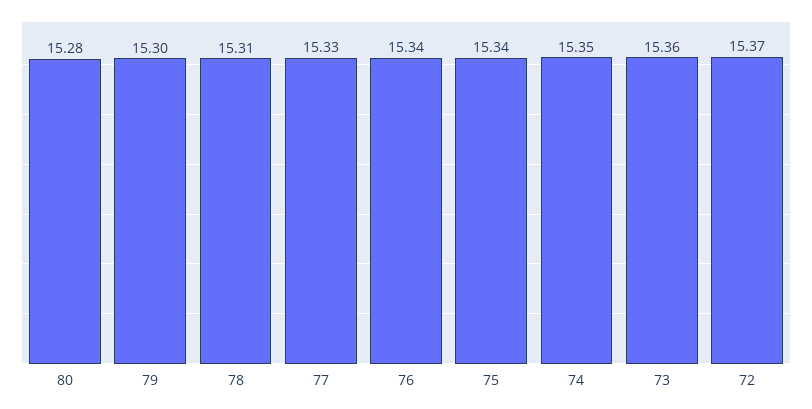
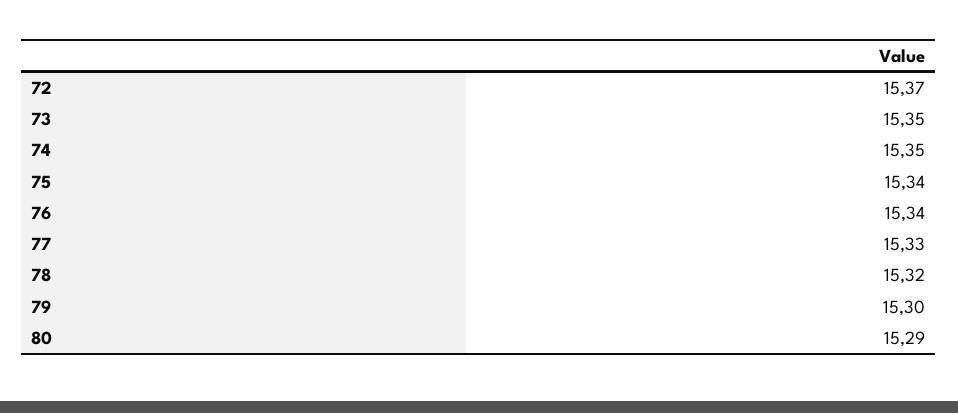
80: 15.28 -> 15.29
78: 15.31 -> 15.32
73: 15.36 -> 15.35

